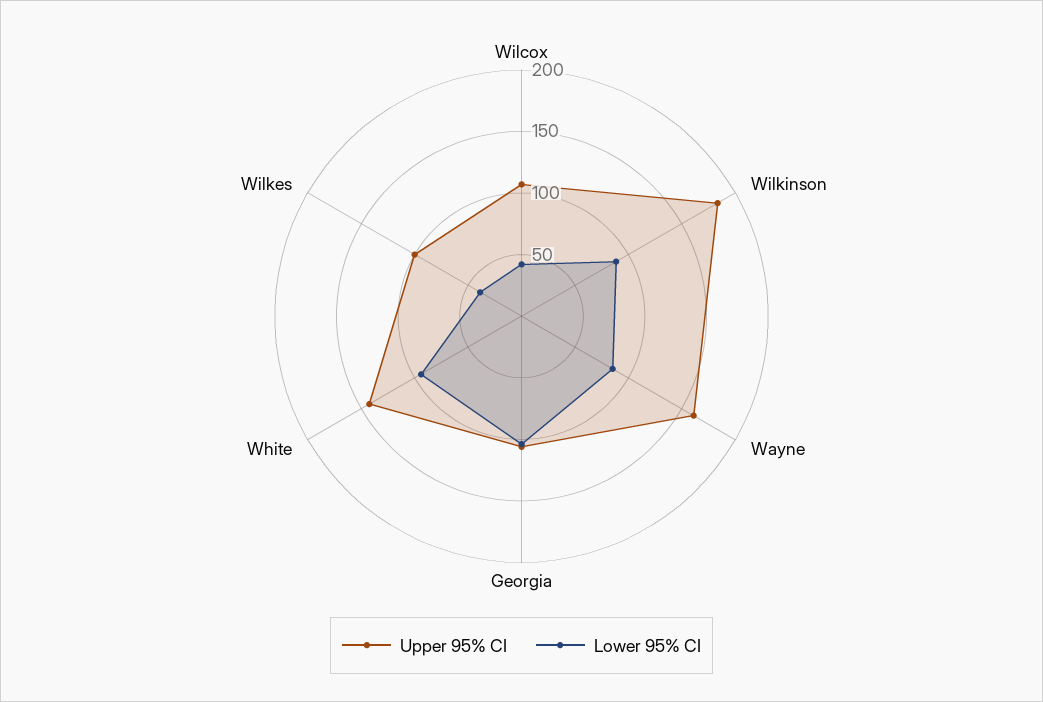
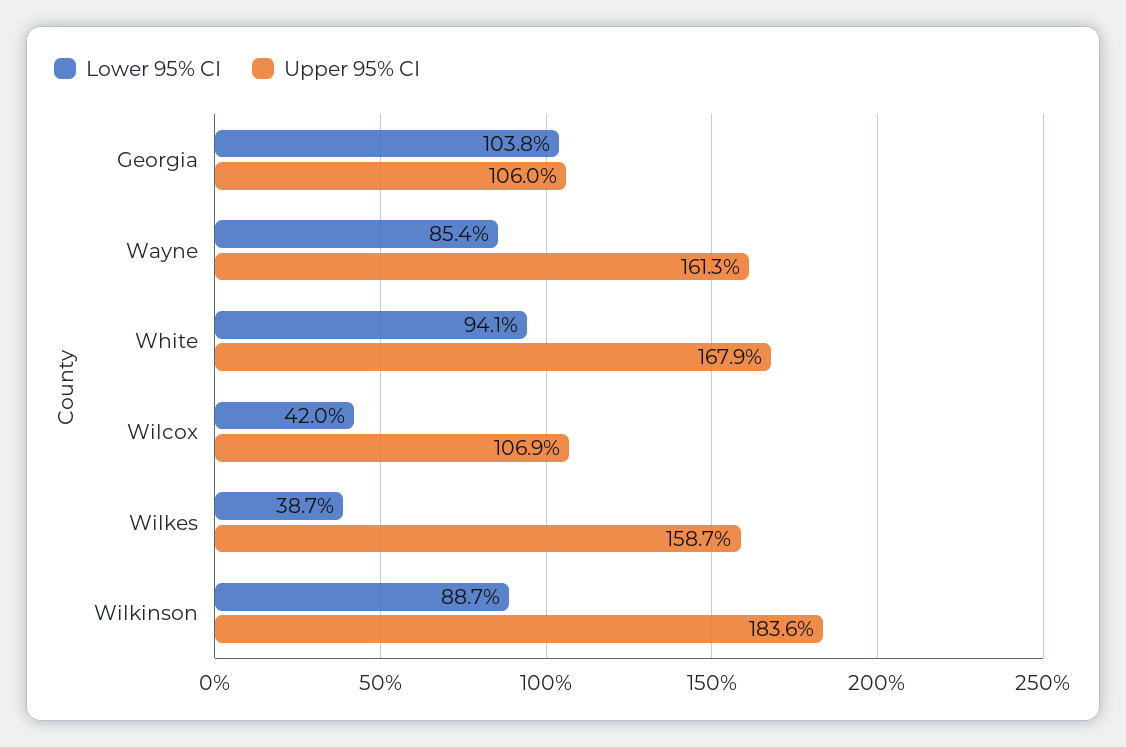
Upper 95% CI, White: 140 -> 167.9
Upper 95% CI, Wilkes: 100 -> 158.7

